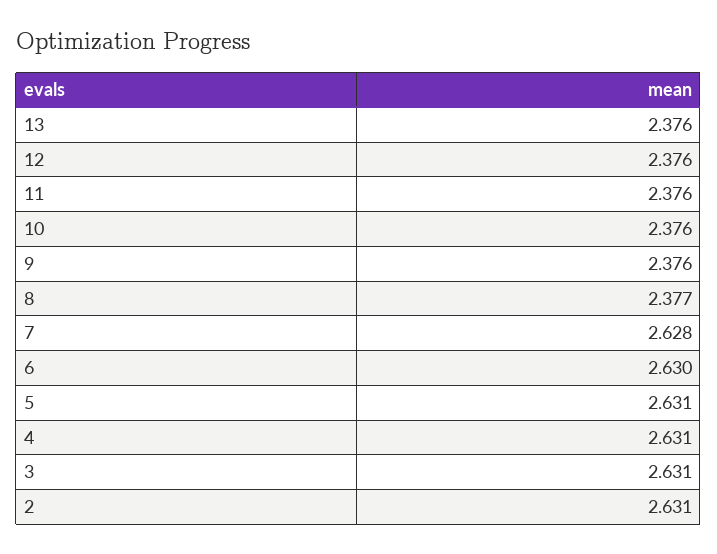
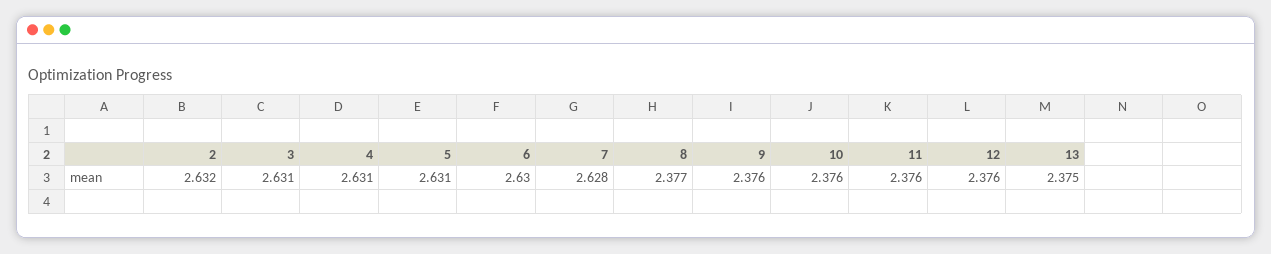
13: 2.376 -> 2.375
2: 2.631 -> 2.632

